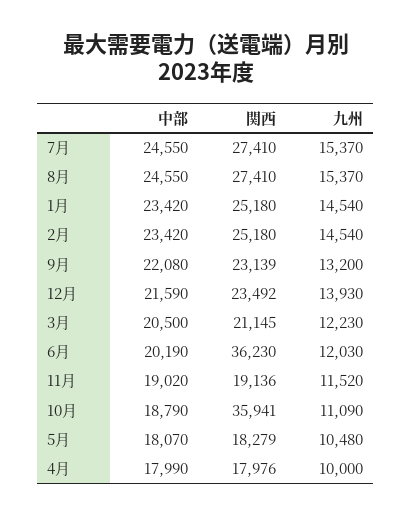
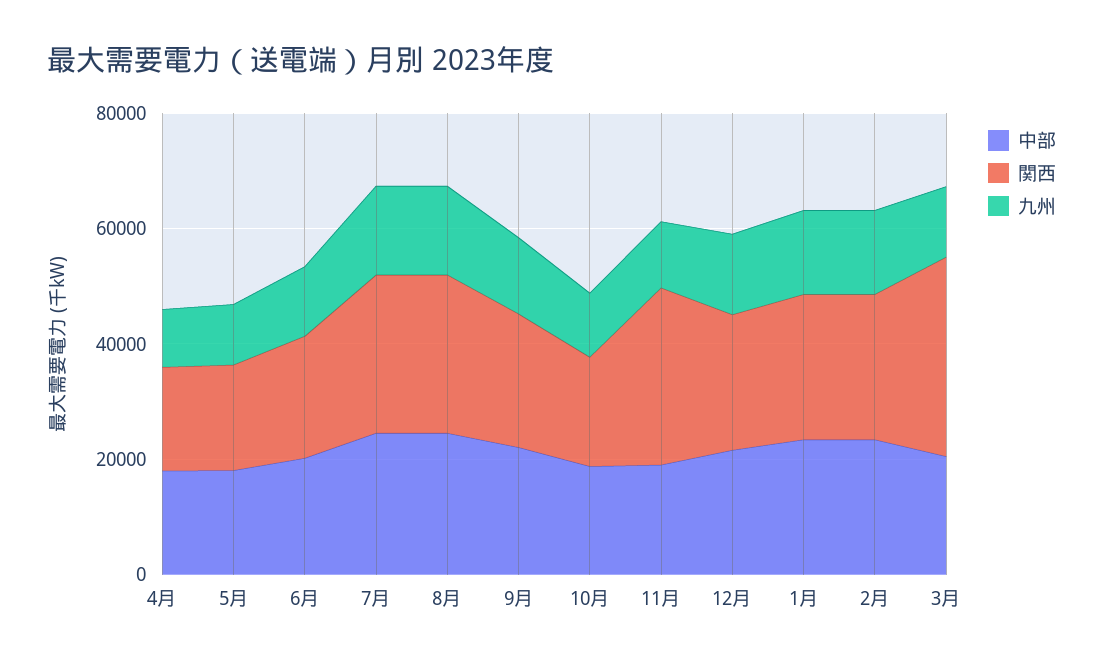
関西, 3月: 21145 -> 35000
関西, 6月: 36230 -> 20000
関西, 11月: 19136 -> 30000
関西, 10月: 35941 -> 20000

